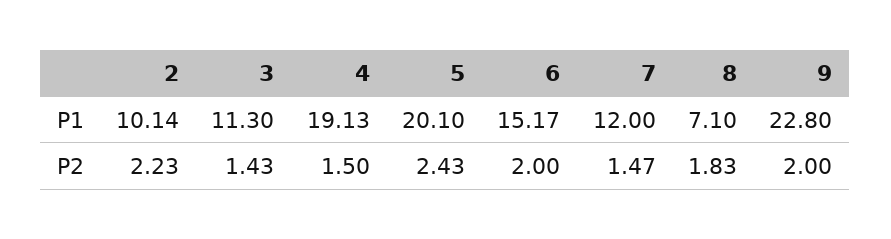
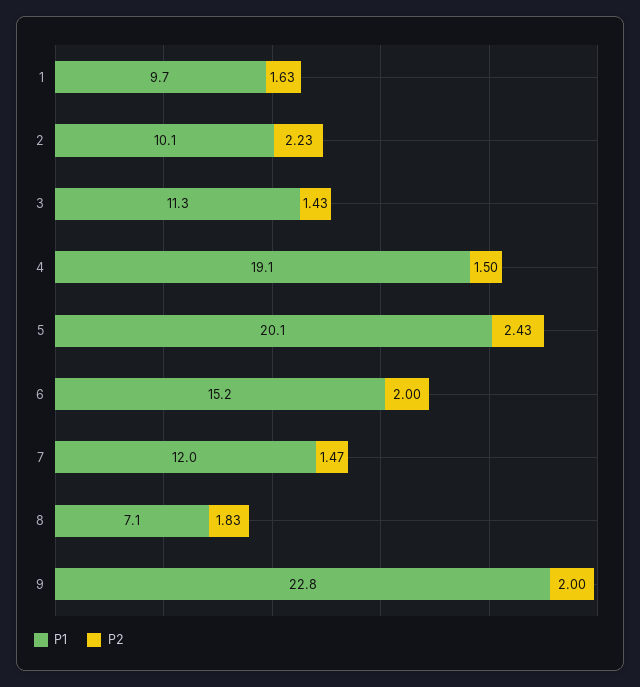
P1, 1: none -> 9.7
P2, 1: none -> 1.63

